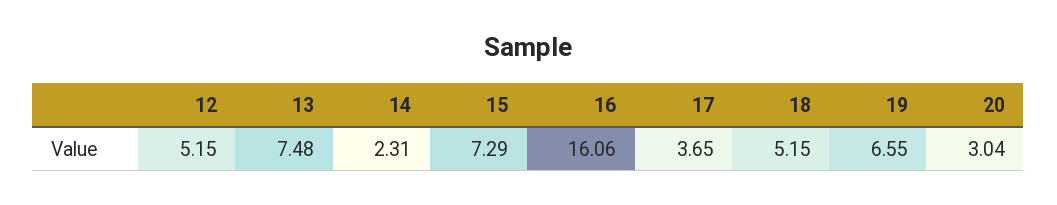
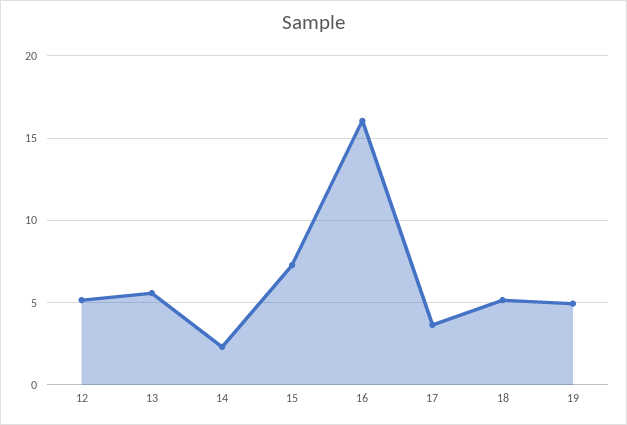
13: 7.48 -> 5.5
19: 6.55 -> 5
20: 3.04 -> none

